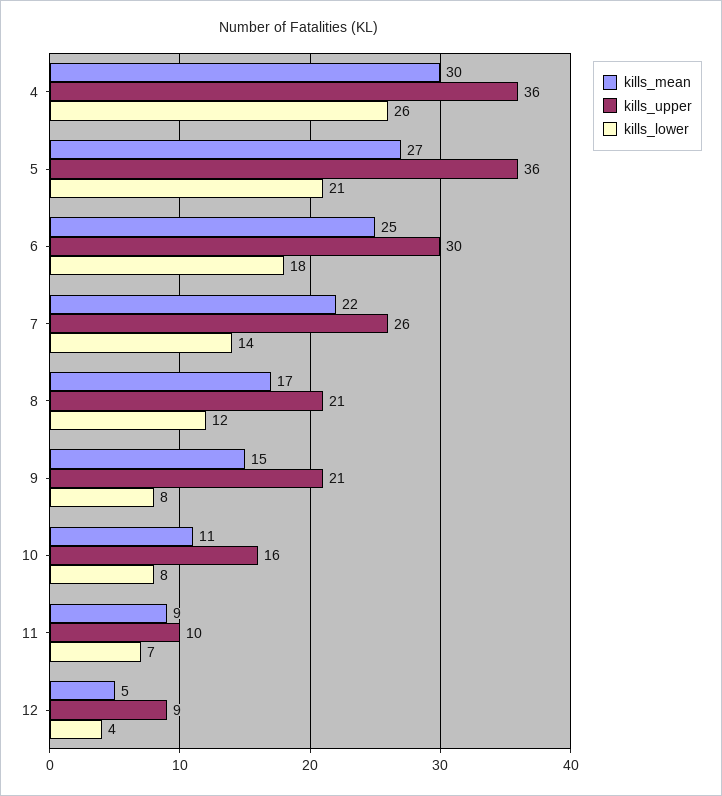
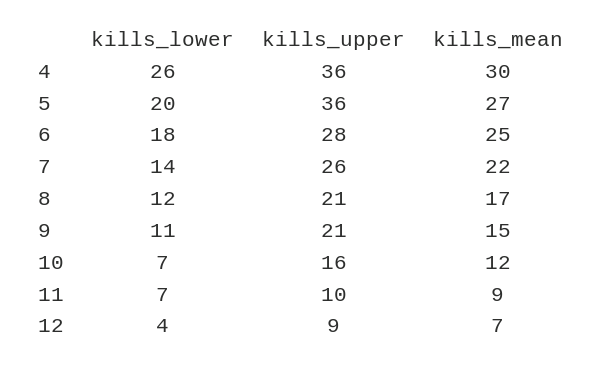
kills_lower, 5: 21 -> 20
kills_upper, 6: 30 -> 28
kills_lower, 9: 8 -> 11
kills_mean, 10: 11 -> 12
kills_lower, 10: 8 -> 7
kills_mean, 12: 5 -> 7

